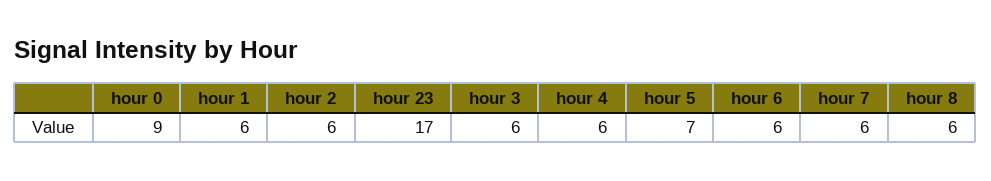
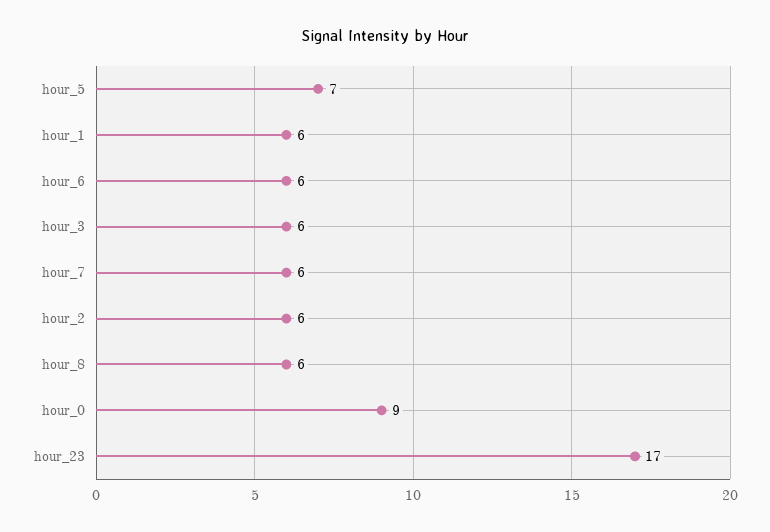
hour 4: 6 -> none

